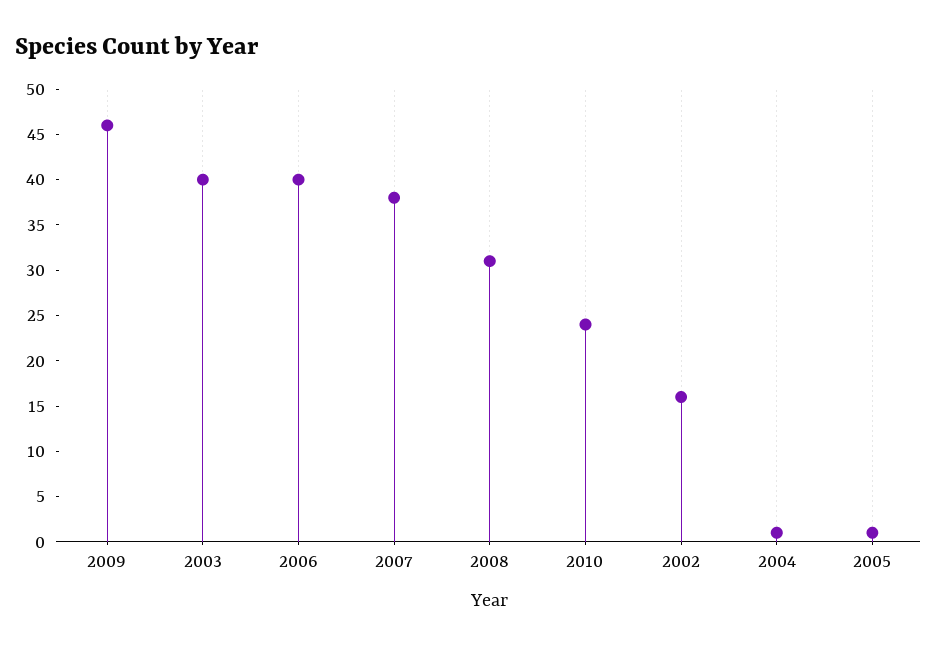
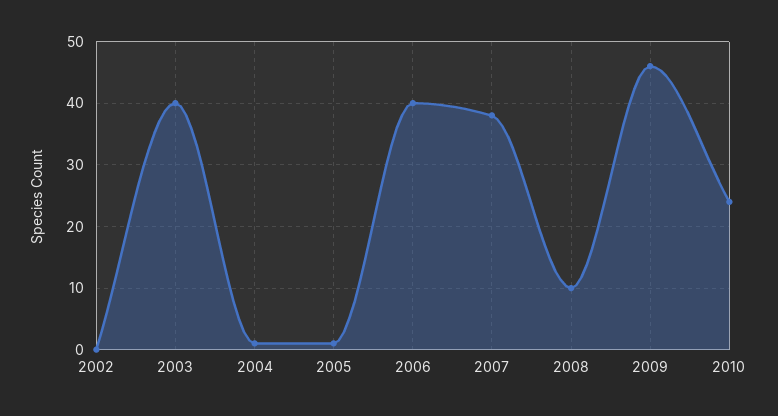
2008: 31 -> 10
2002: 16 -> 0

